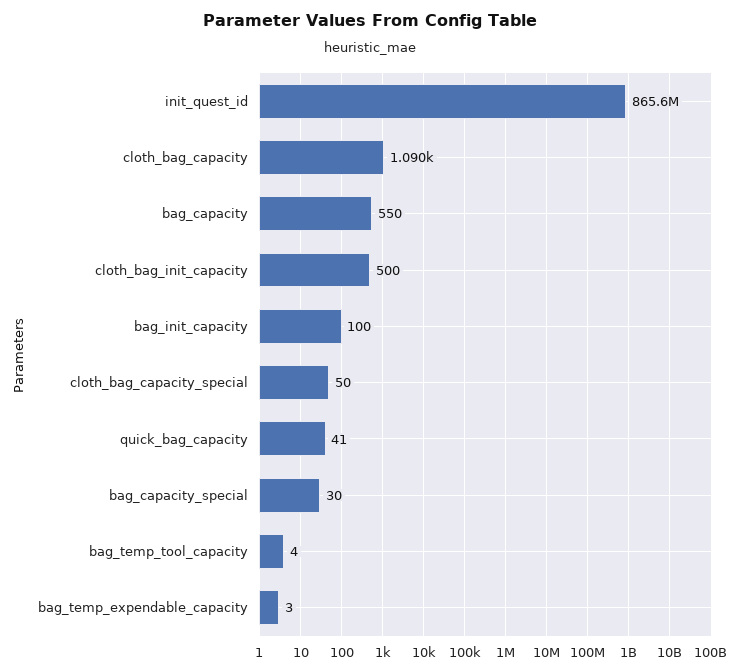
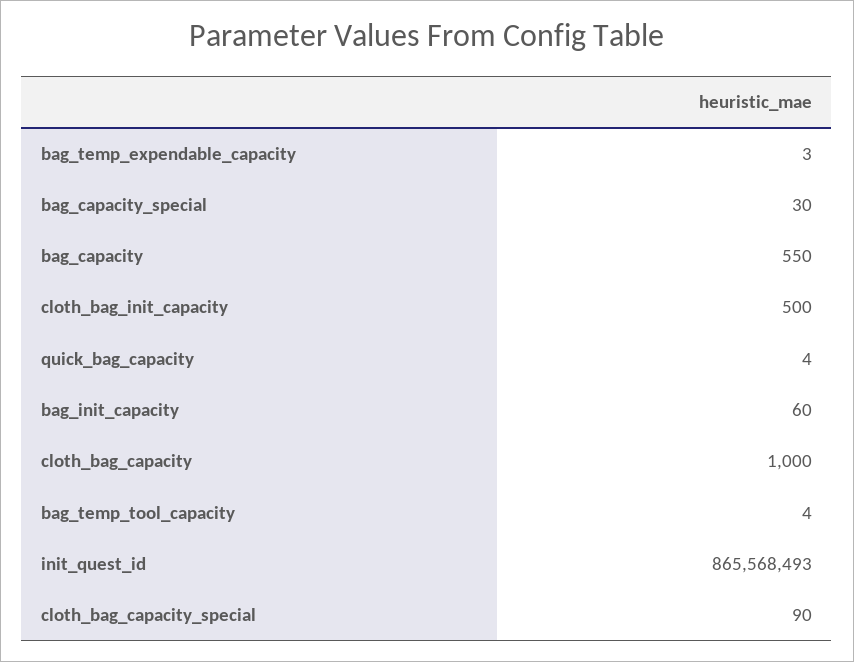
cloth_bag_capacity: 1090 -> 1000
bag_init_capacity: 100 -> 60
cloth_bag_capacity_special: 50 -> 90
quick_bag_capacity: 41 -> 4

